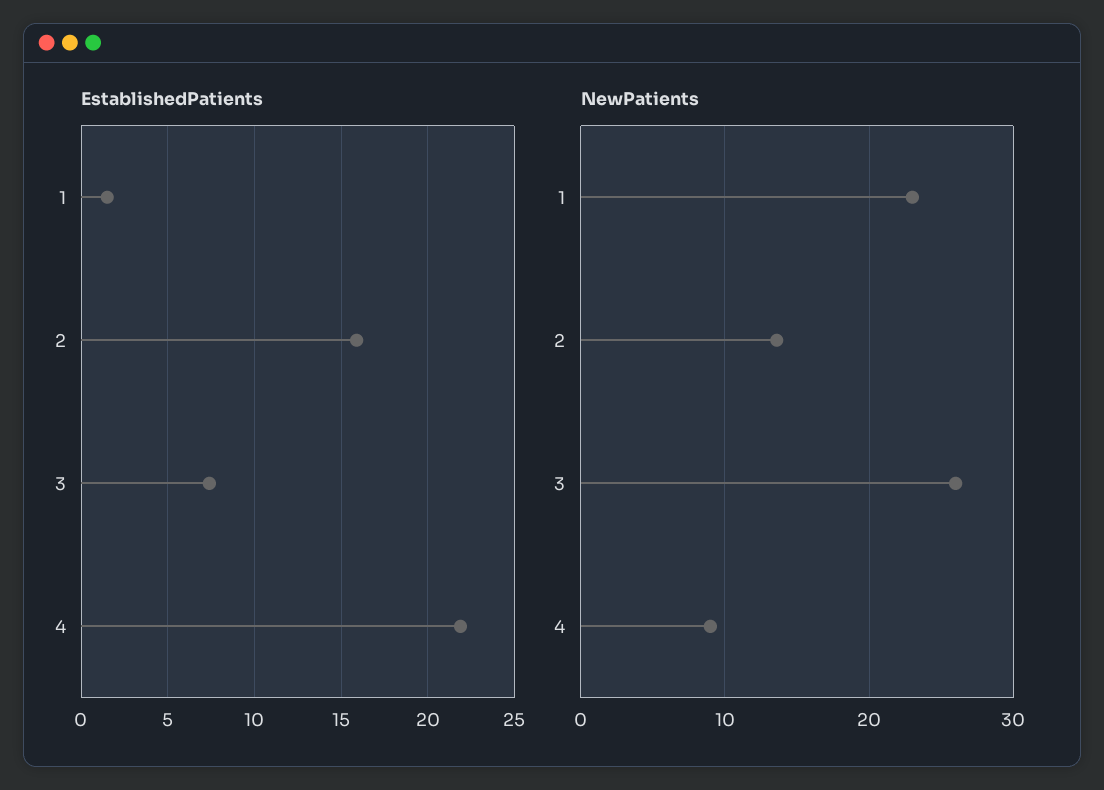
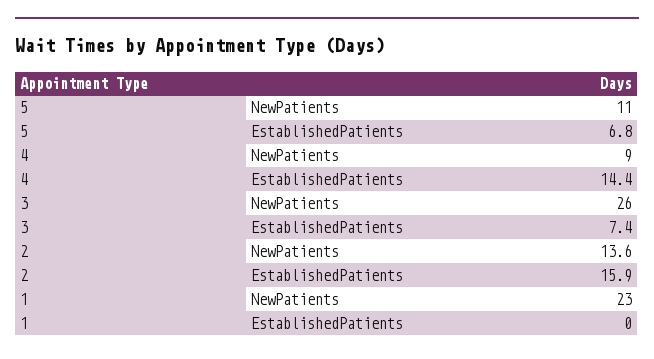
EstablishedPatients, 1: 1.5 -> 0
EstablishedPatients, 4: 22 -> 14.4
NewPatients, 5: none -> 11
EstablishedPatients, 5: none -> 6.8

